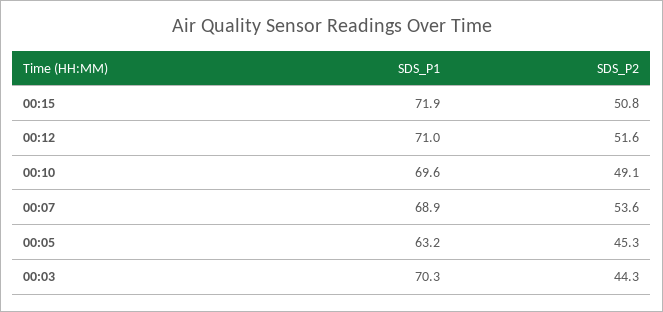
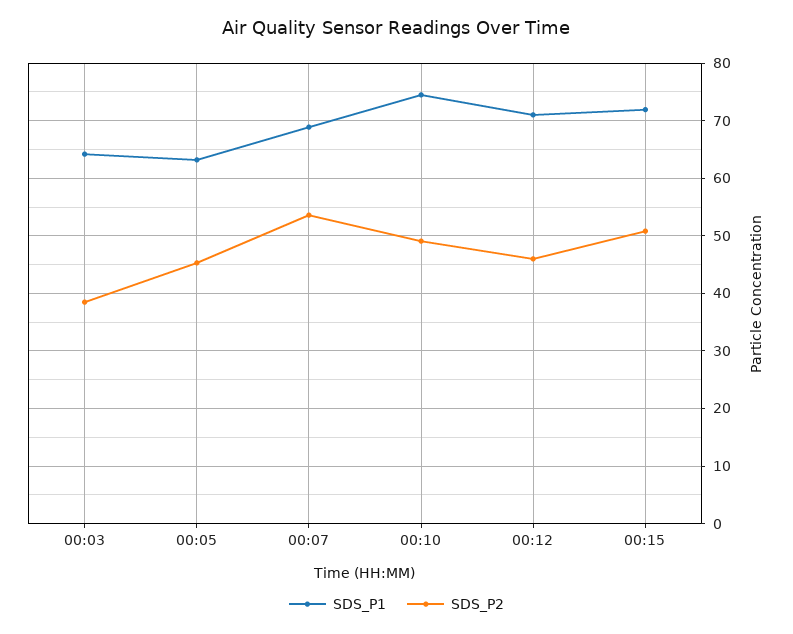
SDS_P2, 00:12: 51.6 -> 46
SDS_P1, 00:10: 69.6 -> 74
SDS_P1, 00:03: 70.3 -> 64
SDS_P2, 00:03: 44.3 -> 38

